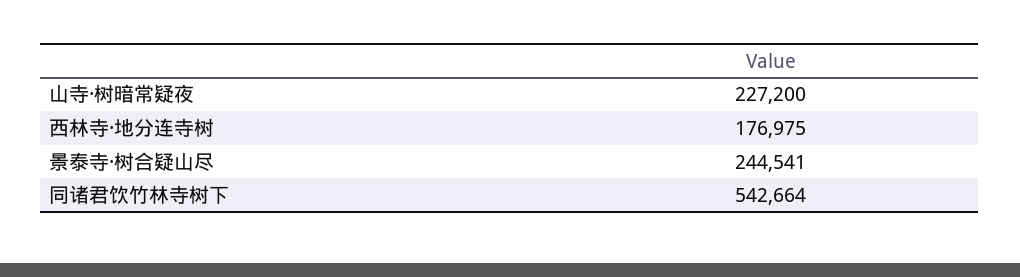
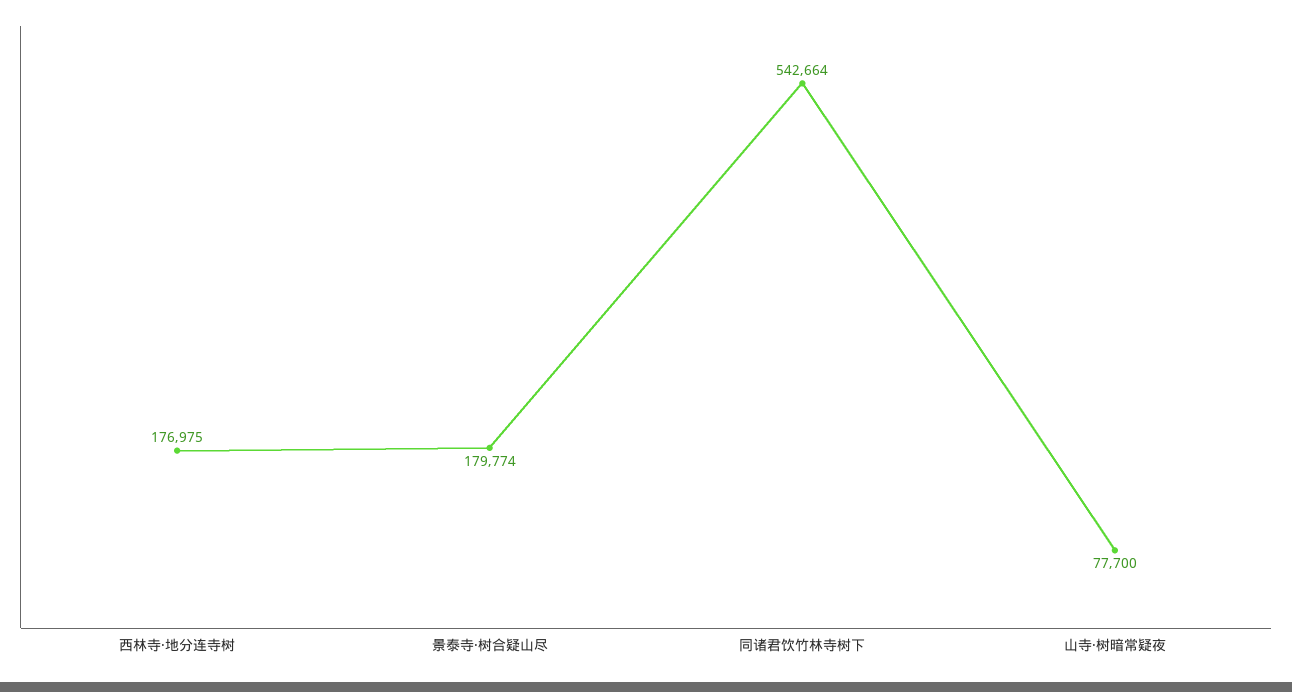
山寺·树暗常疑夜: 227200 -> 77700
景泰寺·树合疑山尽: 244541 -> 179774

